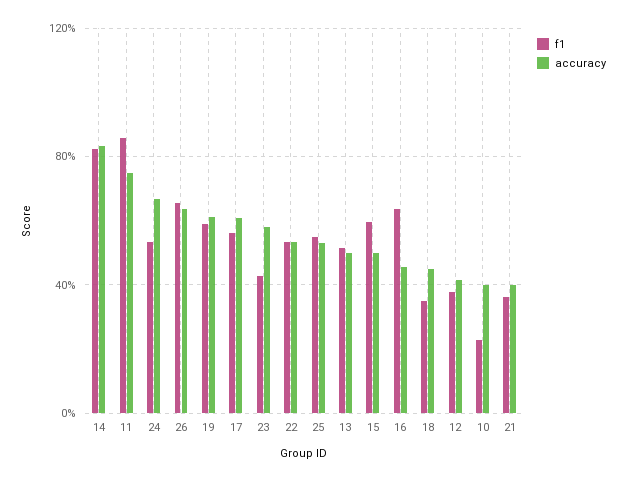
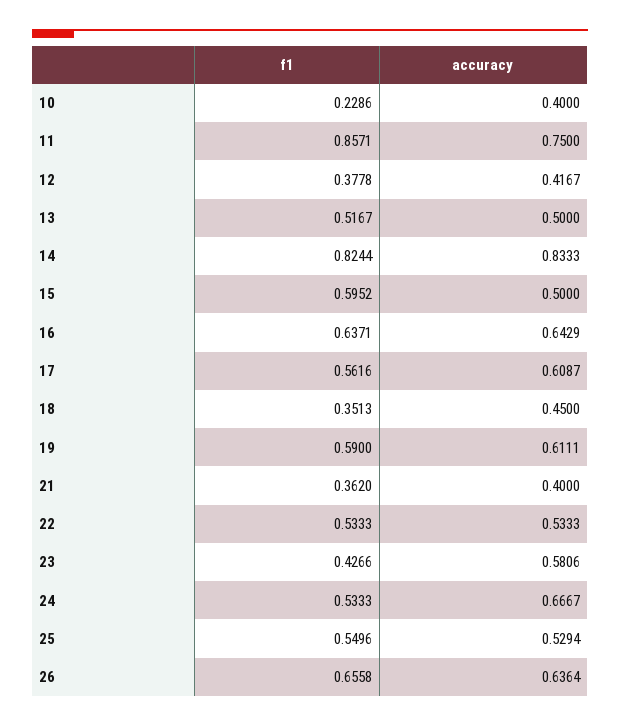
accuracy, 16: 0.45 -> 0.6429

